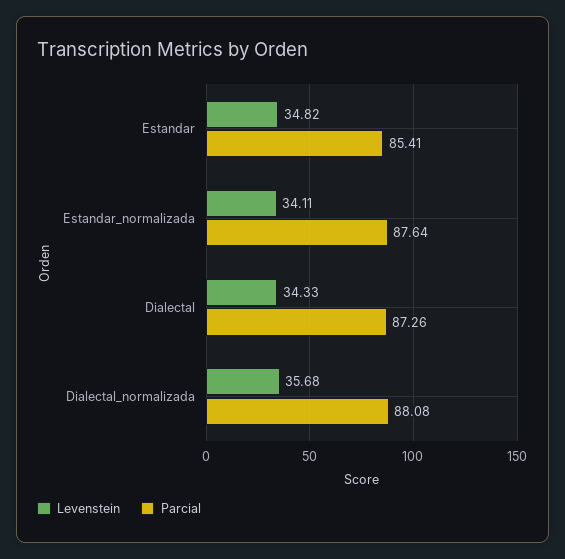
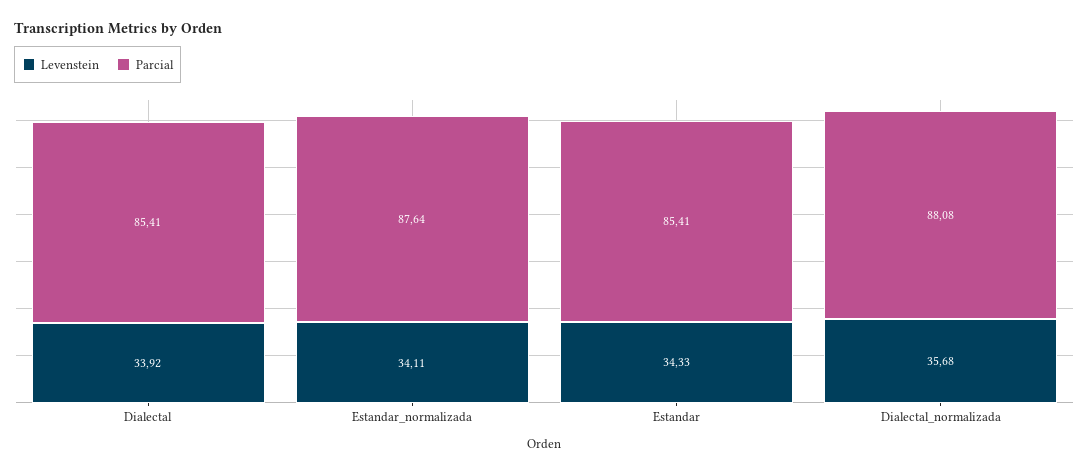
Levenstein, Estandar: 34.82 -> 34.33
Levenstein, Dialectal: 34.33 -> 33.92
Parcial, Dialectal: 87.26 -> 85.41

